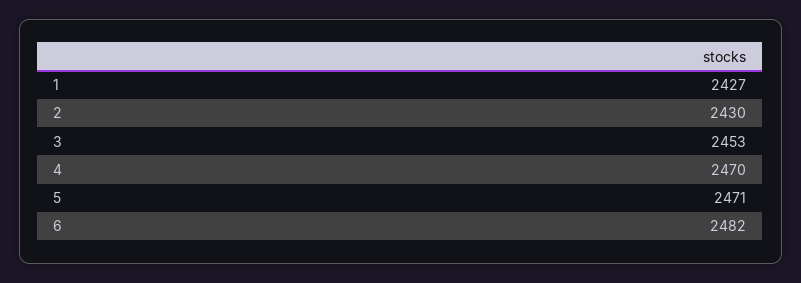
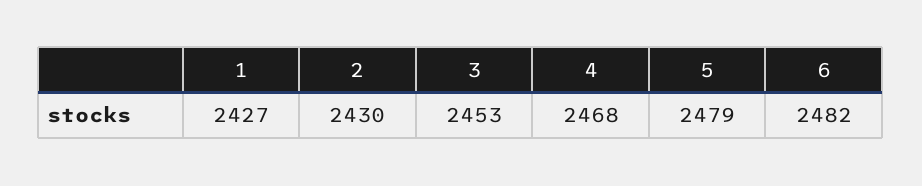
4: 2470 -> 2468
5: 2471 -> 2479

